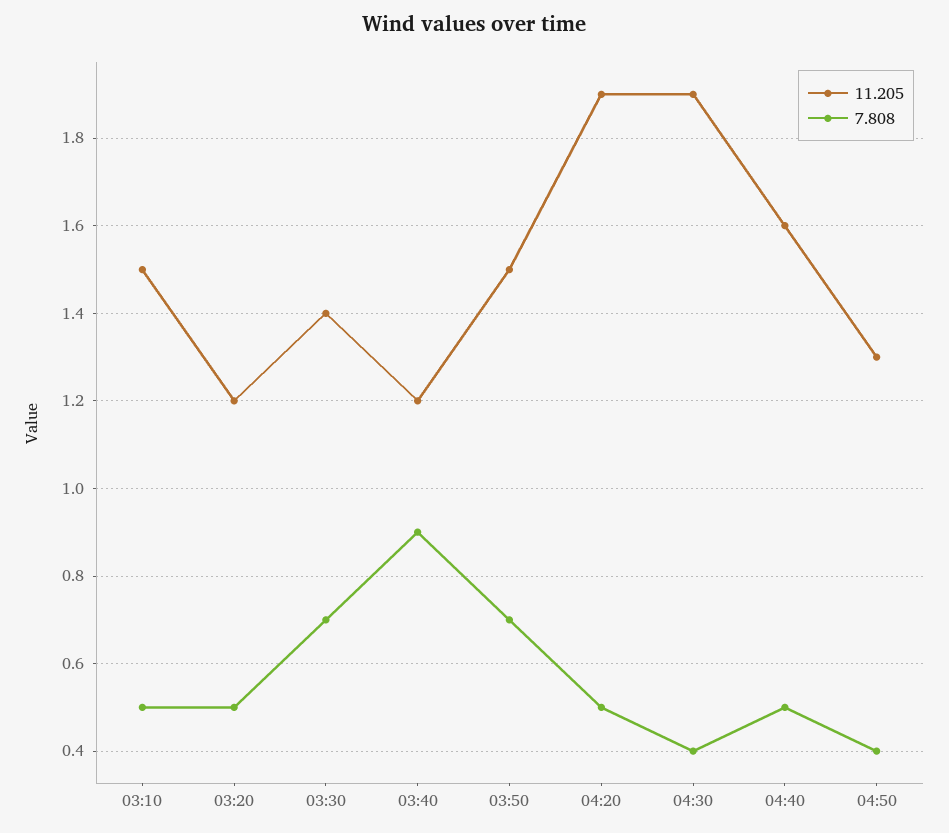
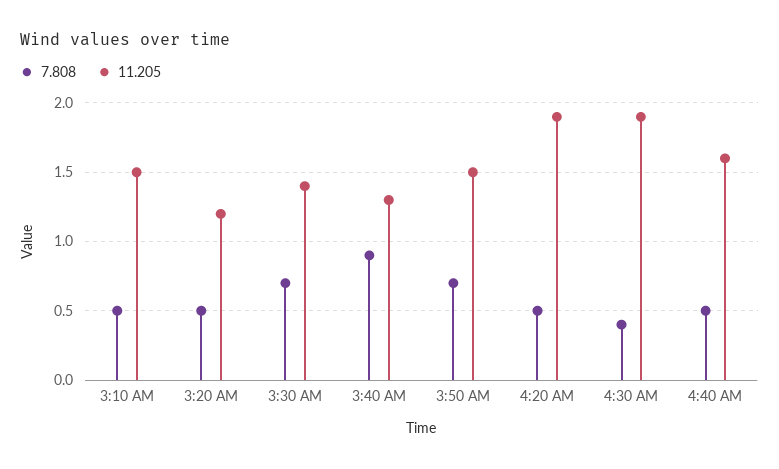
11.205, 03:40: 1.2 -> 1.3
11.205, 04:50: 1.3 -> none
7.808, 04:50: 0.4 -> none

